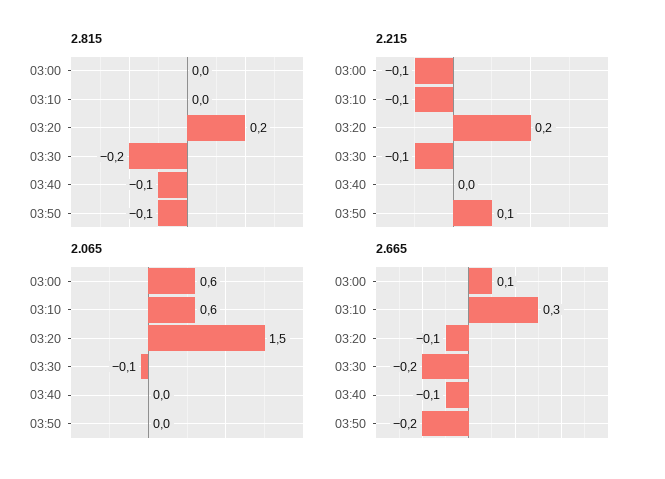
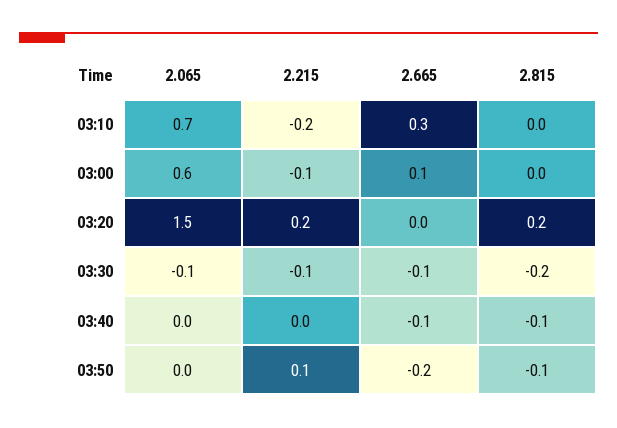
2.215, 03:10: -0.1 -> -0.2
2.065, 03:10: 0.6 -> 0.7
2.665, 03:20: -0.1 -> 0
2.665, 03:30: -0.2 -> -0.1

